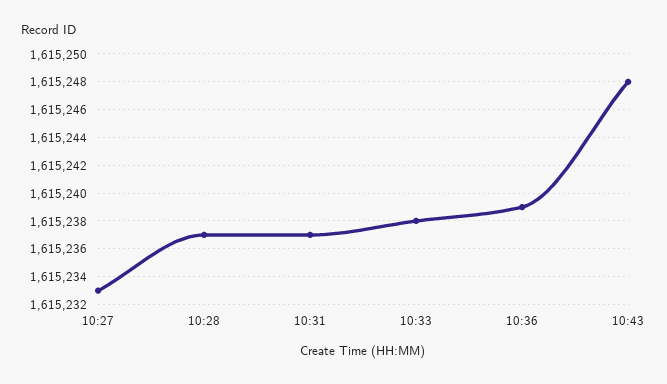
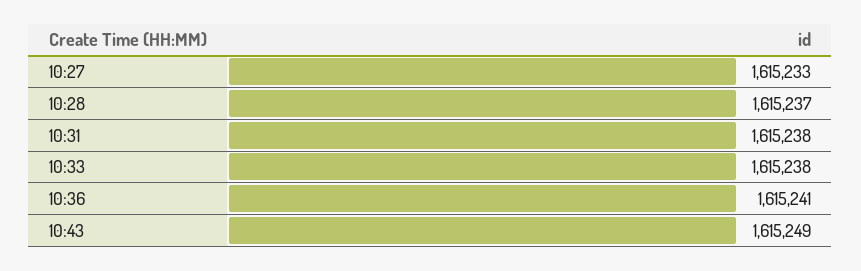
10:31: 1615237 -> 1615238
10:36: 1615239 -> 1615241
10:43: 1615248 -> 1615249

